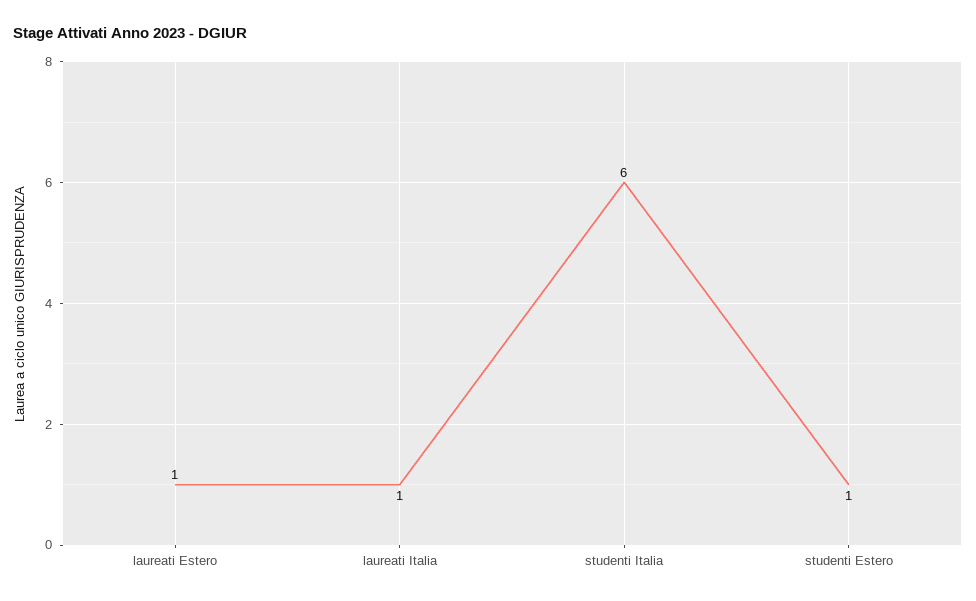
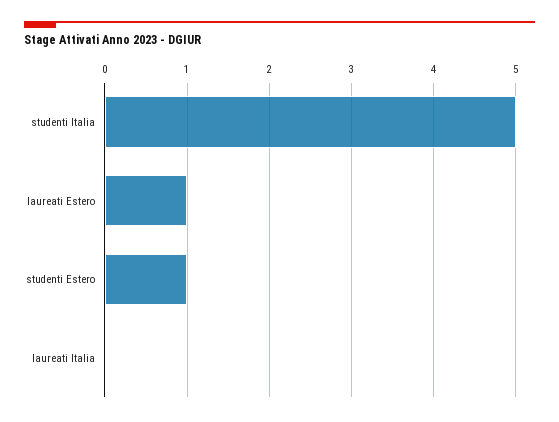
laureati Italia: 1 -> 0
studenti Italia: 6 -> 5

